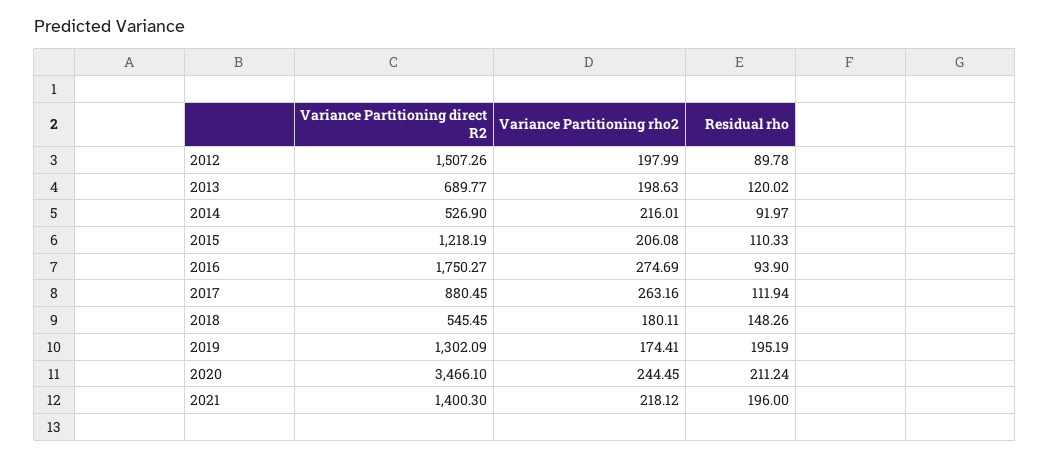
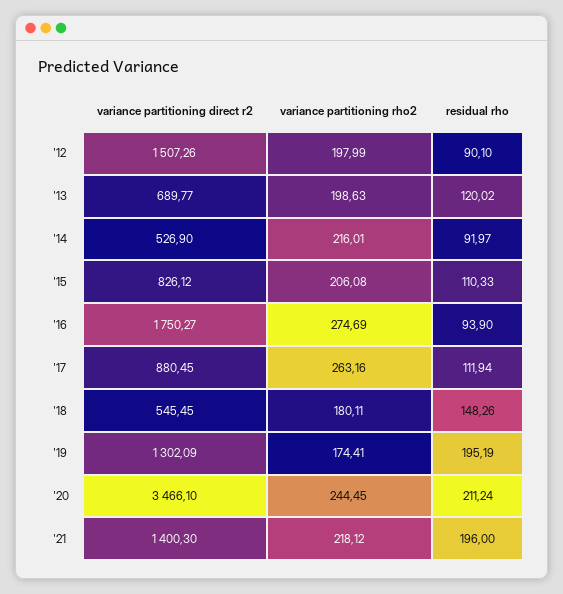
Residual rho, 2012: 89.78 -> 90.1
Variance Partitioning direct R2, 2015: 1218.19 -> 826.12

